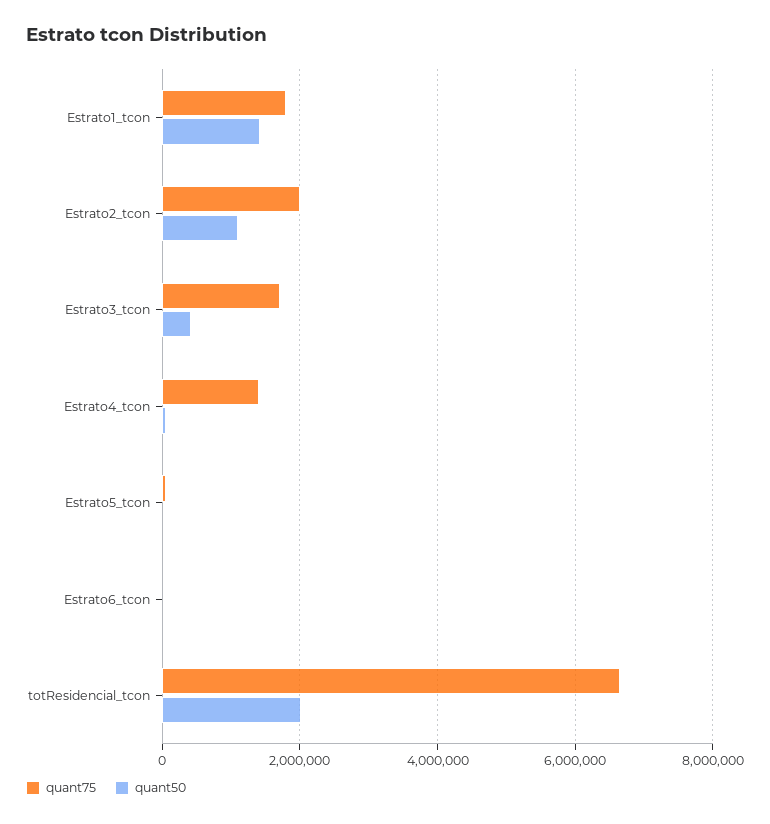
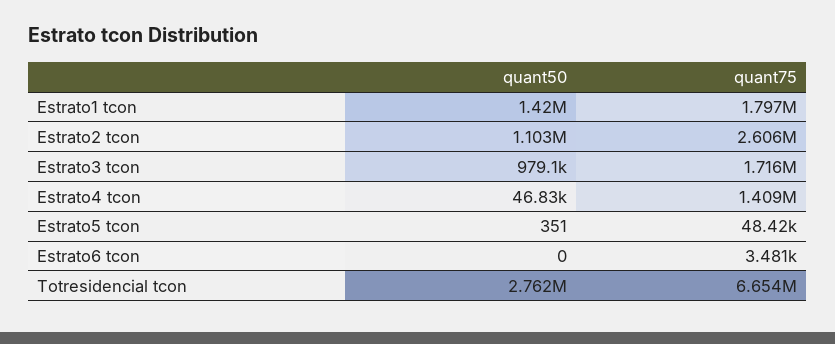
quant75, Estrato2_tcon: 2000000 -> 2606000
quant50, Estrato3_tcon: 400000 -> 979100
quant50, totResidencial_tcon: 2000000 -> 2762000

